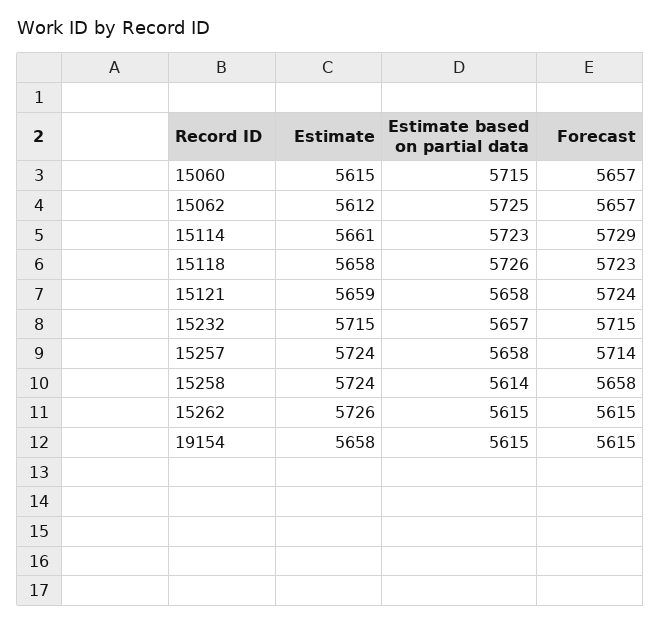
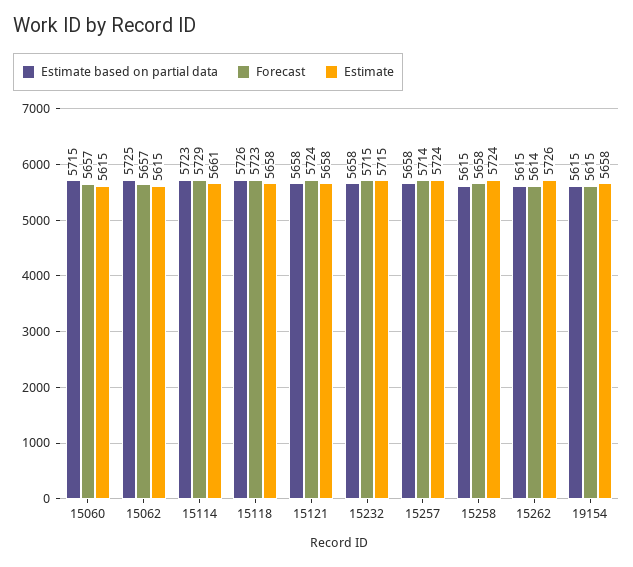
Estimate, 15062: 5612 -> 5615
Estimate, 15121: 5659 -> 5658
Estimate based on partial data, 15232: 5657 -> 5658
Estimate based on partial data, 15258: 5614 -> 5615
Forecast, 15262: 5615 -> 5614

